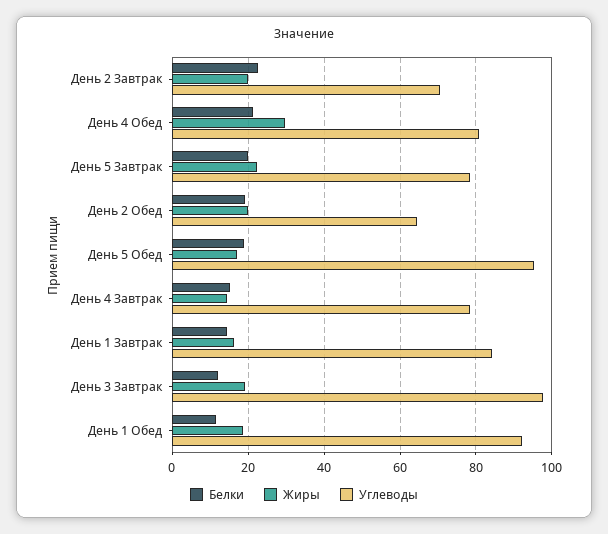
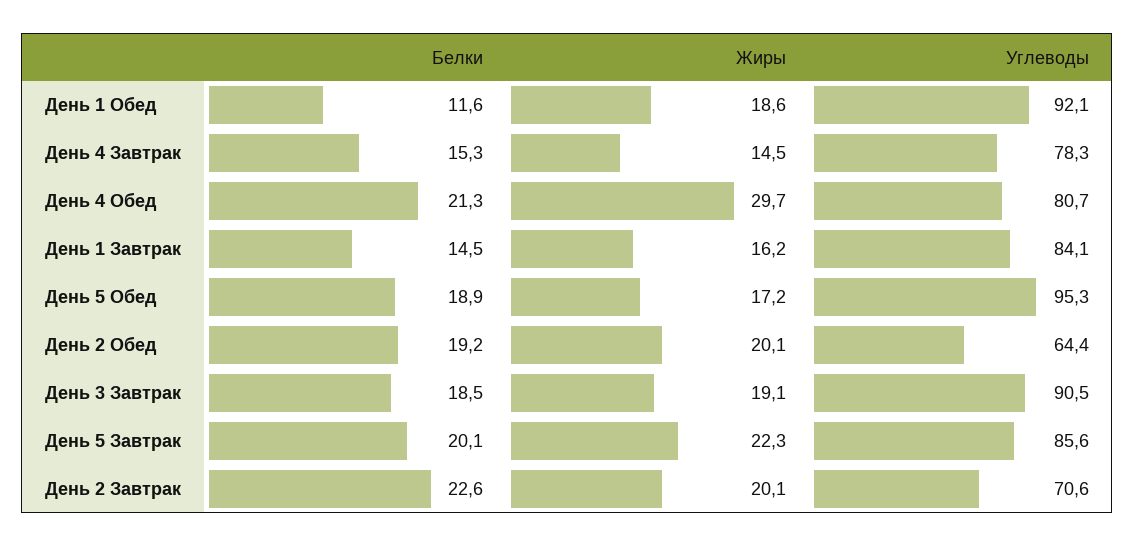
Углеводы, День 5 Завтрак: 78 -> 85.6
Белки, День 3 Завтрак: 12 -> 18.5
Углеводы, День 3 Завтрак: 98 -> 90.5

